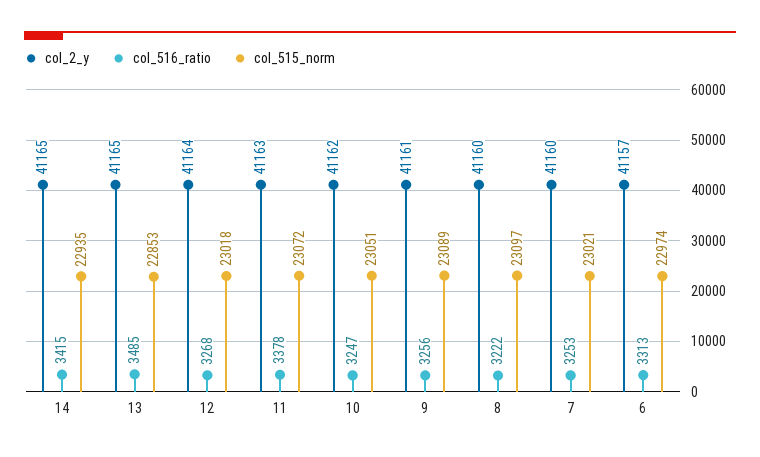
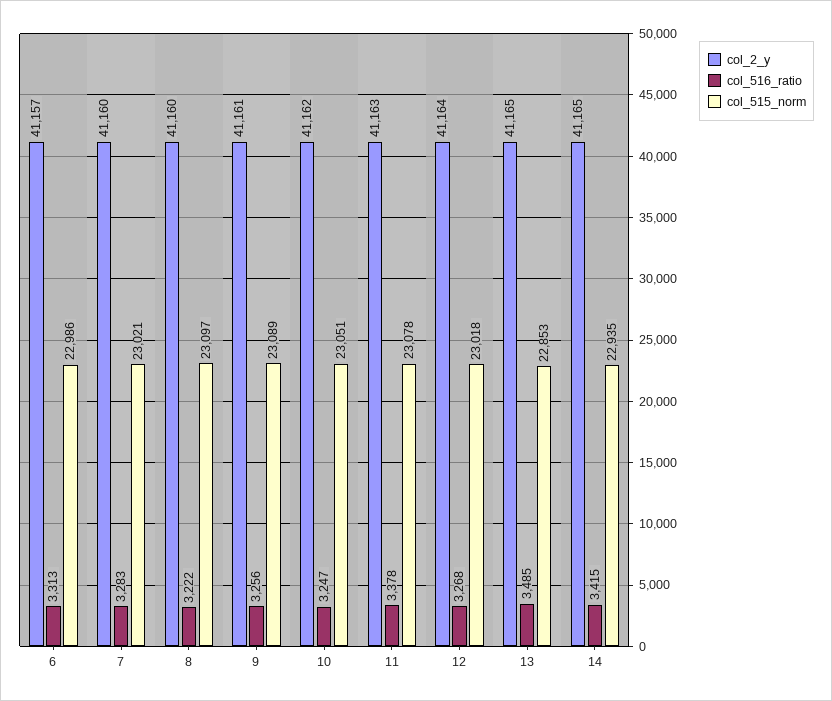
col_515_norm, 11: 23072 -> 23078
col_516_ratio, 7: 3253 -> 3283
col_515_norm, 6: 22974 -> 22986

